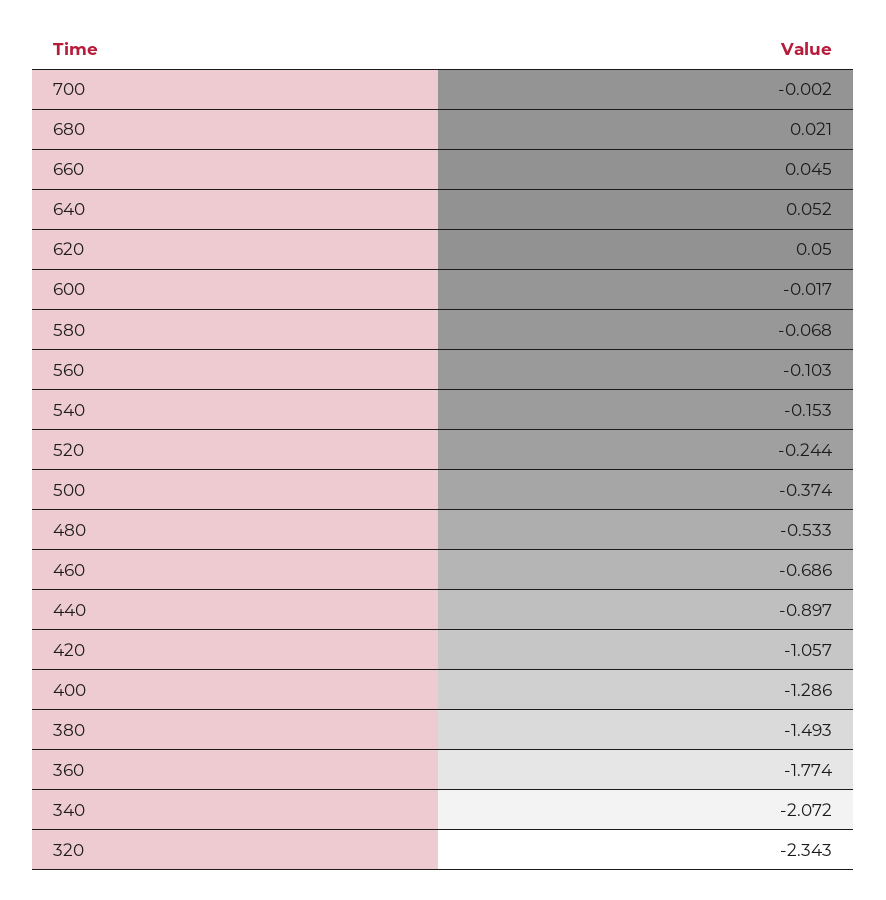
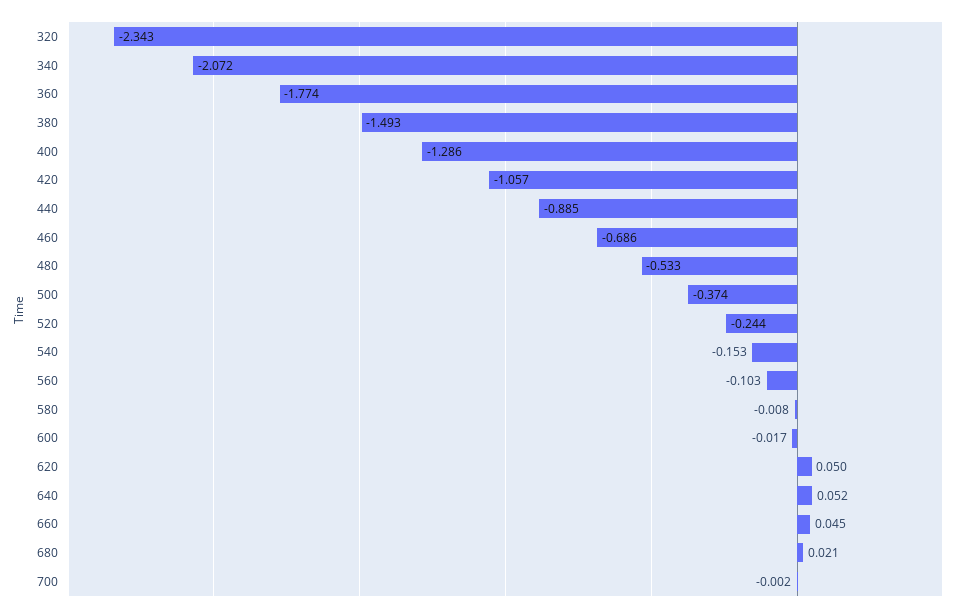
580: -0.068 -> -0.008
440: -0.897 -> -0.885

